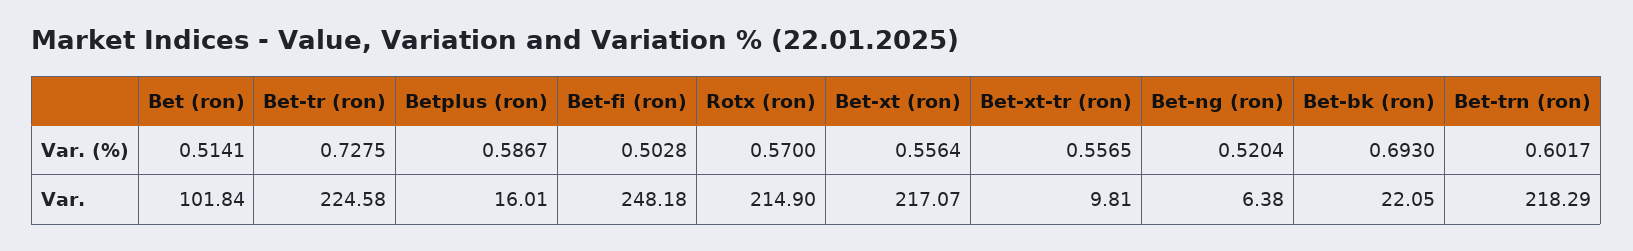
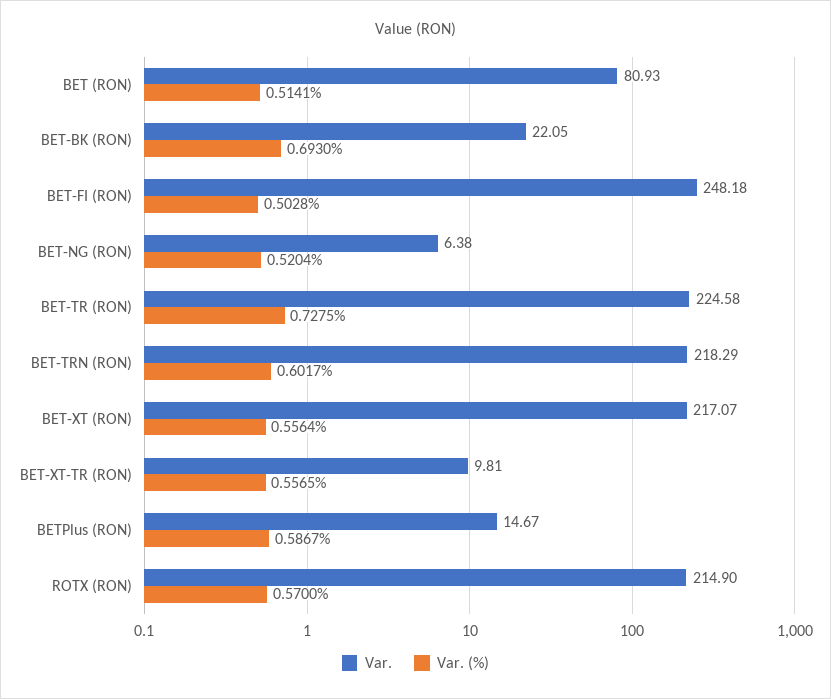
Var., Bet (ron): 101.84 -> 80.93
Var., Betplus (ron): 16.01 -> 14.67

